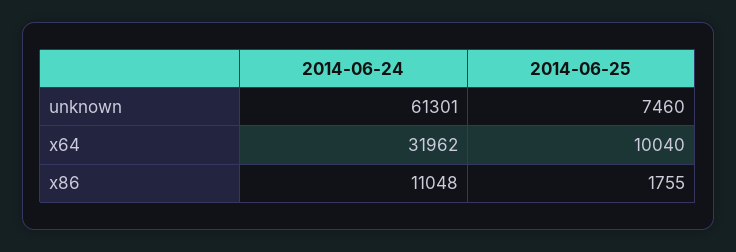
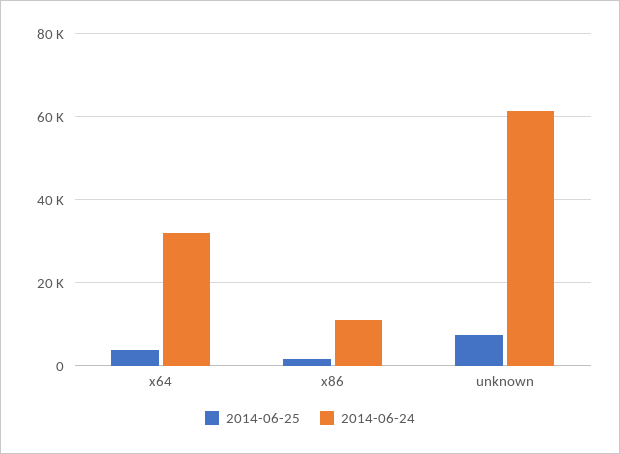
2014-06-25, x64: 10040 -> 4000

